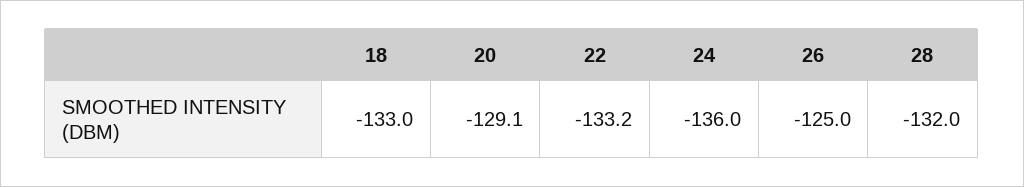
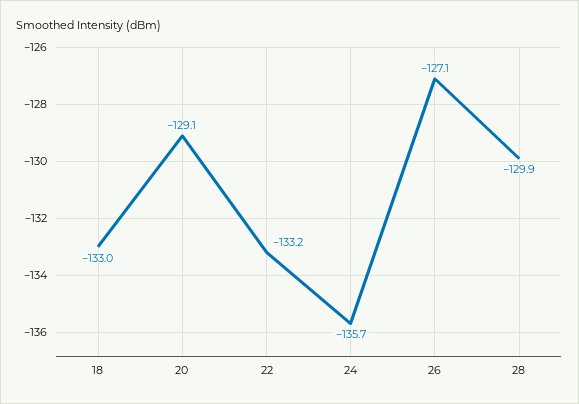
24: -136 -> -135.7
26: -125 -> -127.1
28: -132 -> -129.9

